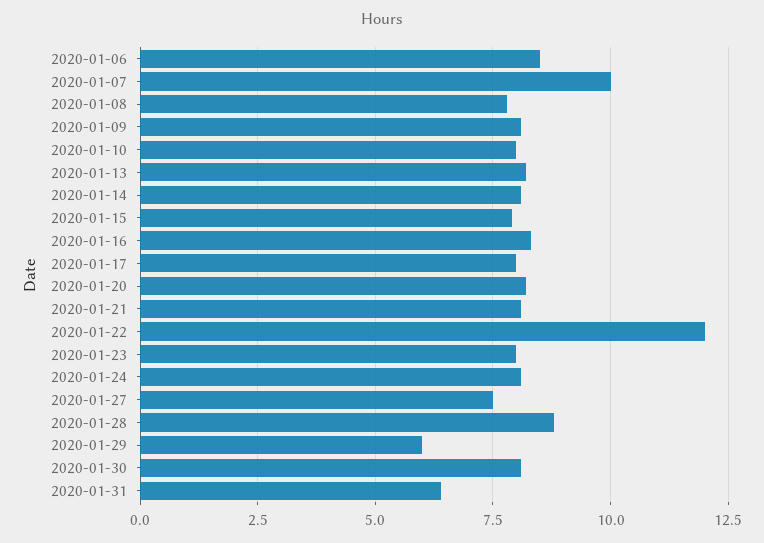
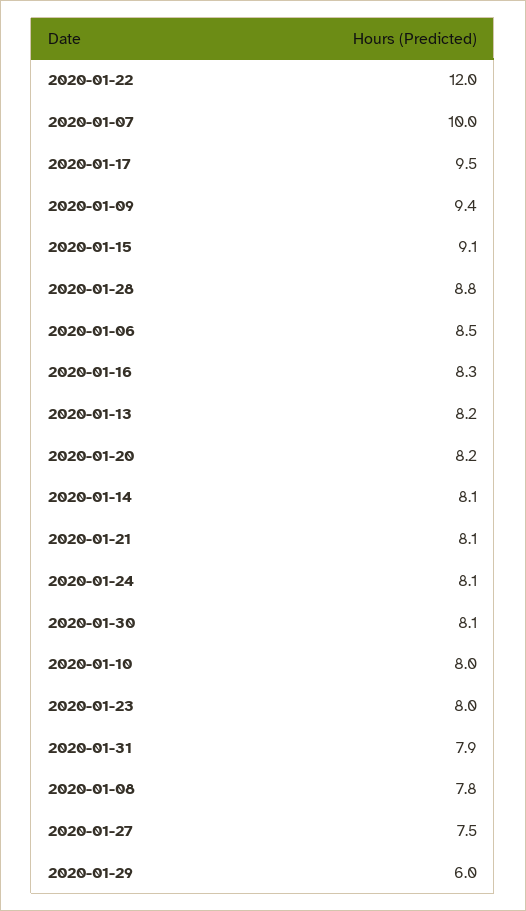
2020-01-09: 8 -> 9.4
2020-01-15: 8 -> 9.1
2020-01-17: 8 -> 9.5
2020-01-31: 6.5 -> 7.9

